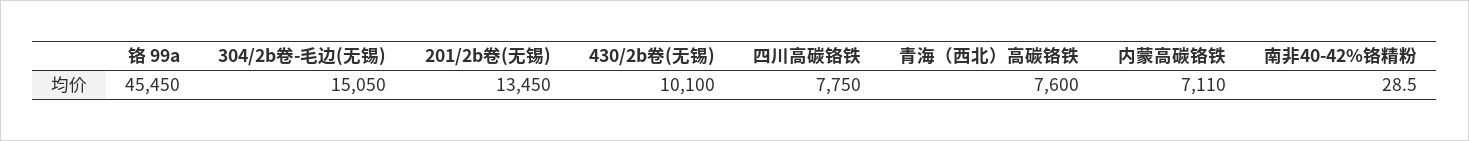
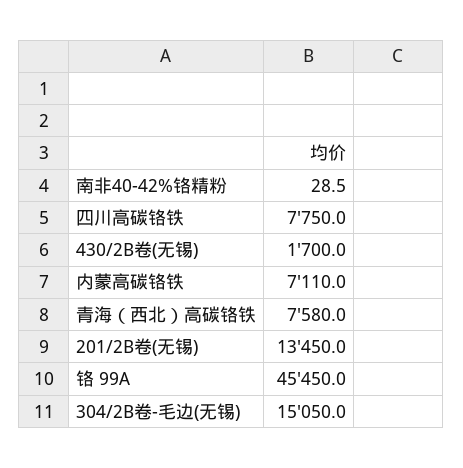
430/2b卷(无锡): 10100 -> 1700
青海（西北）高碳铬铁: 7600 -> 7580

